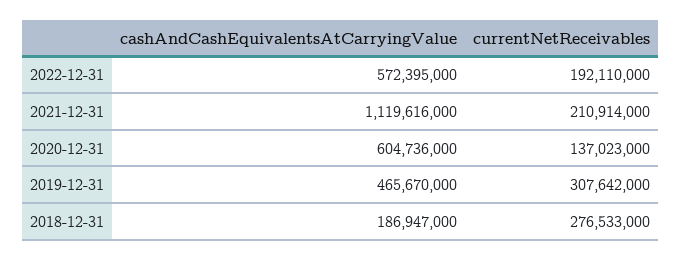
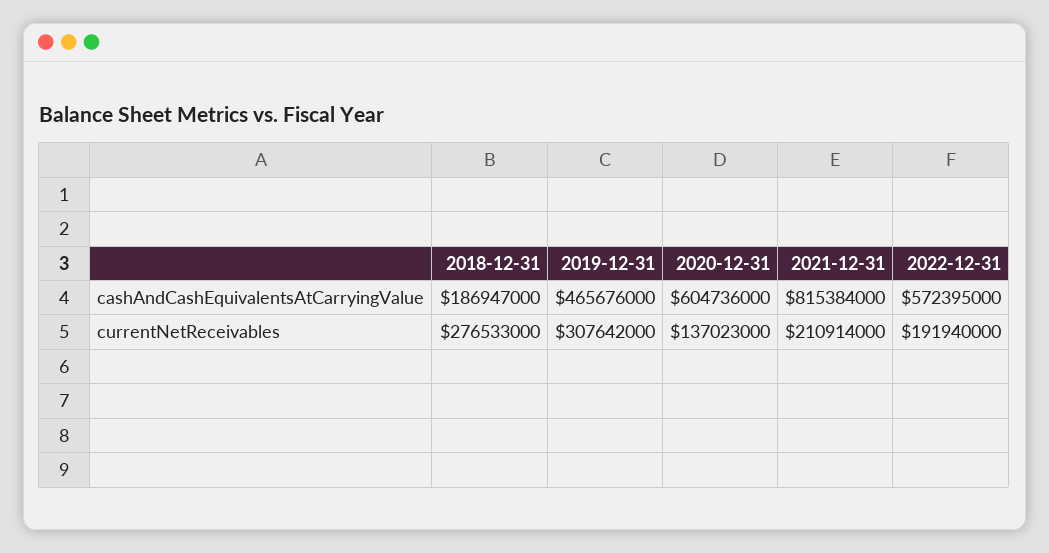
currentNetReceivables, 2022-12-31: 192110000 -> 191940000
cashAndCashEquivalentsAtCarryingValue, 2021-12-31: 1119616000 -> 815384000
cashAndCashEquivalentsAtCarryingValue, 2019-12-31: 465670000 -> 465676000

